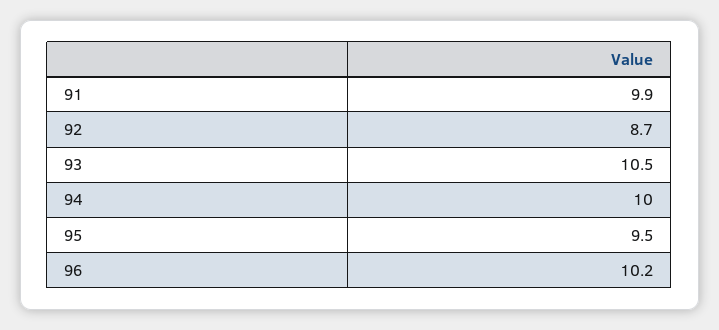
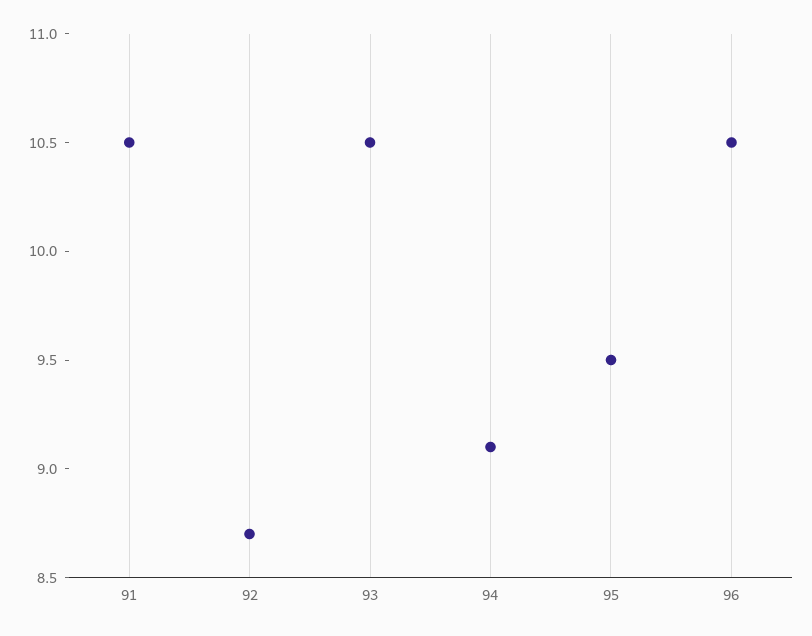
91: 9.9 -> 10.5
94: 10 -> 9.1
96: 10.2 -> 10.5

